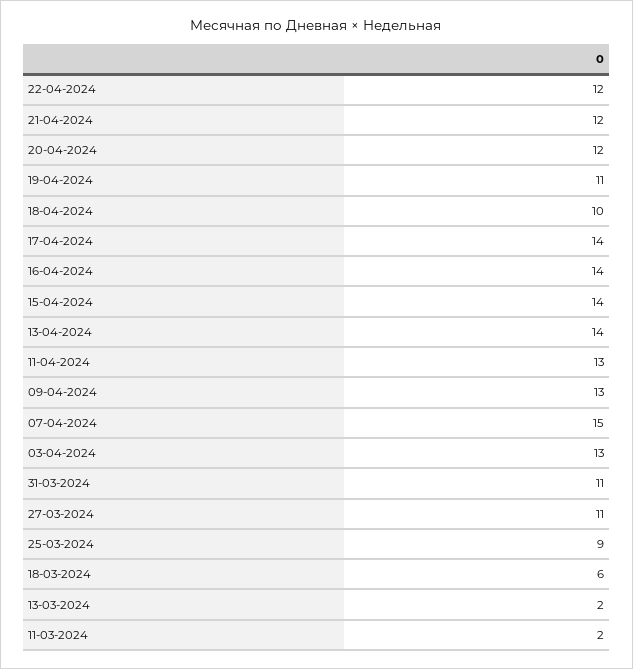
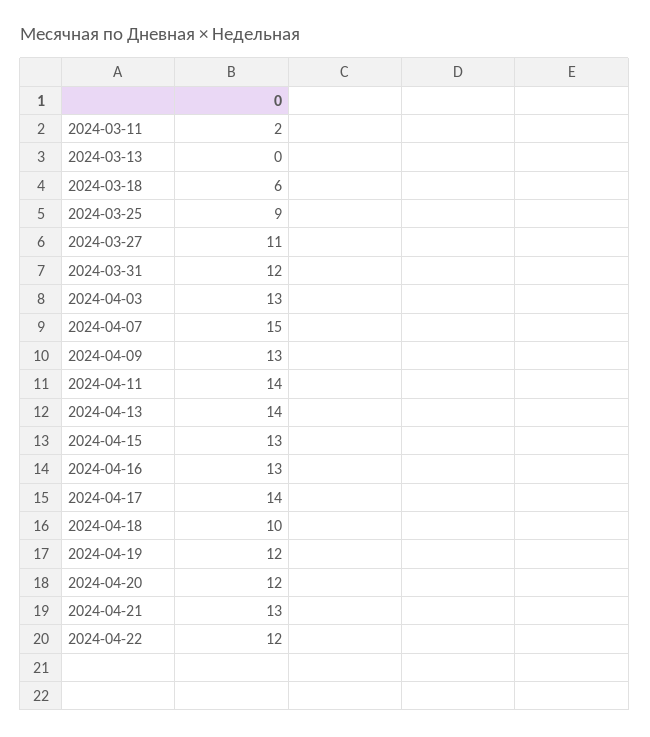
21-04-2024: 12 -> 13
19-04-2024: 11 -> 12
16-04-2024: 14 -> 13
15-04-2024: 14 -> 13
11-04-2024: 13 -> 14
31-03-2024: 11 -> 12
13-03-2024: 2 -> 0

